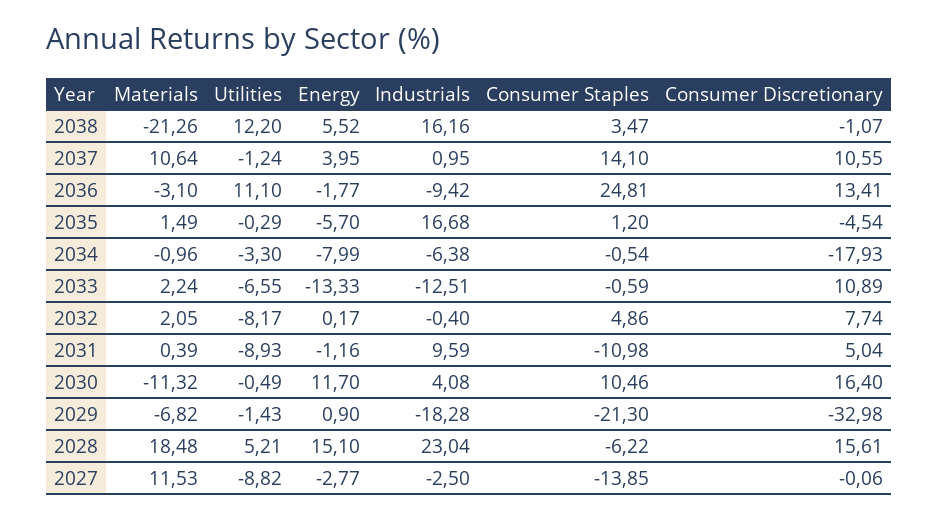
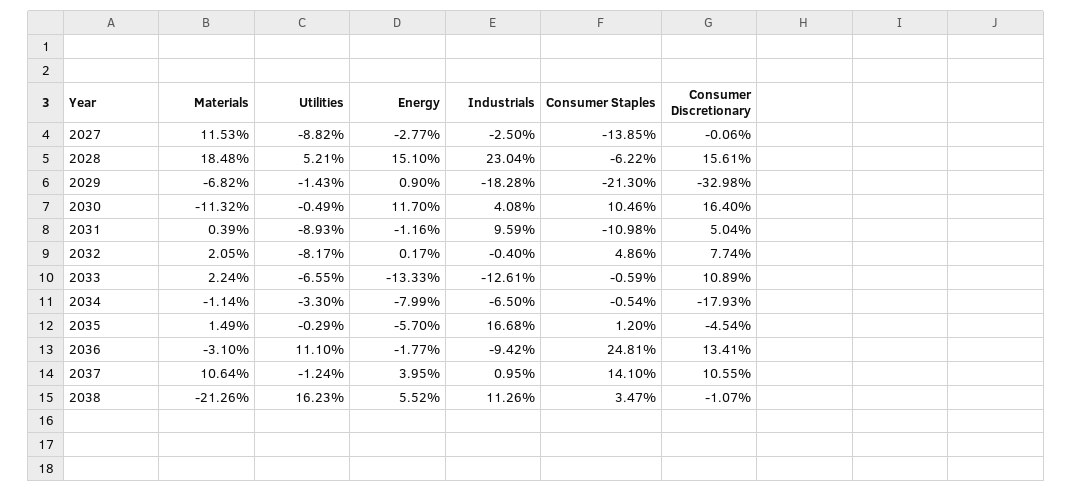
Utilities, 2038: 12.2 -> 16.23
Industrials, 2038: 16.16 -> 11.26
Materials, 2034: -0.96 -> -1.14
Industrials, 2034: -6.38 -> -6.5
Industrials, 2033: -12.51 -> -12.61

